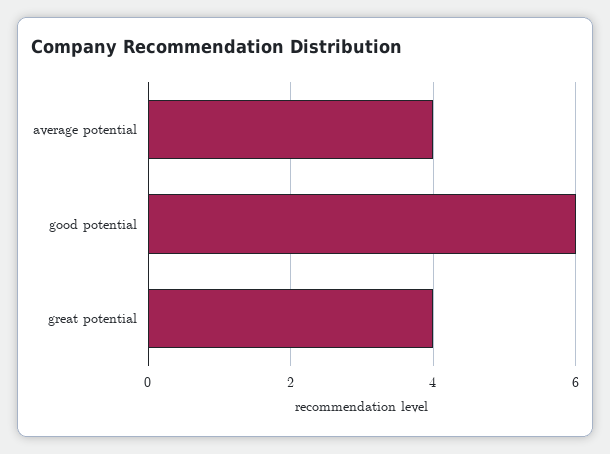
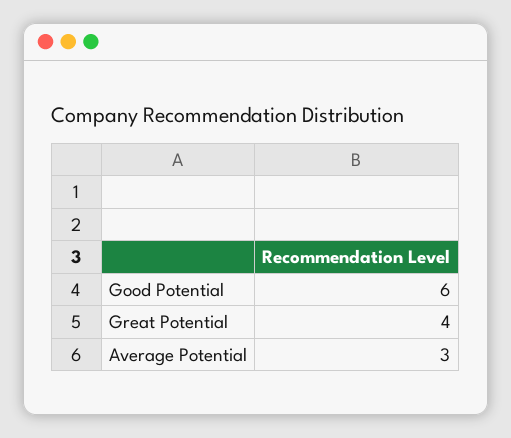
average potential: 4 -> 3

